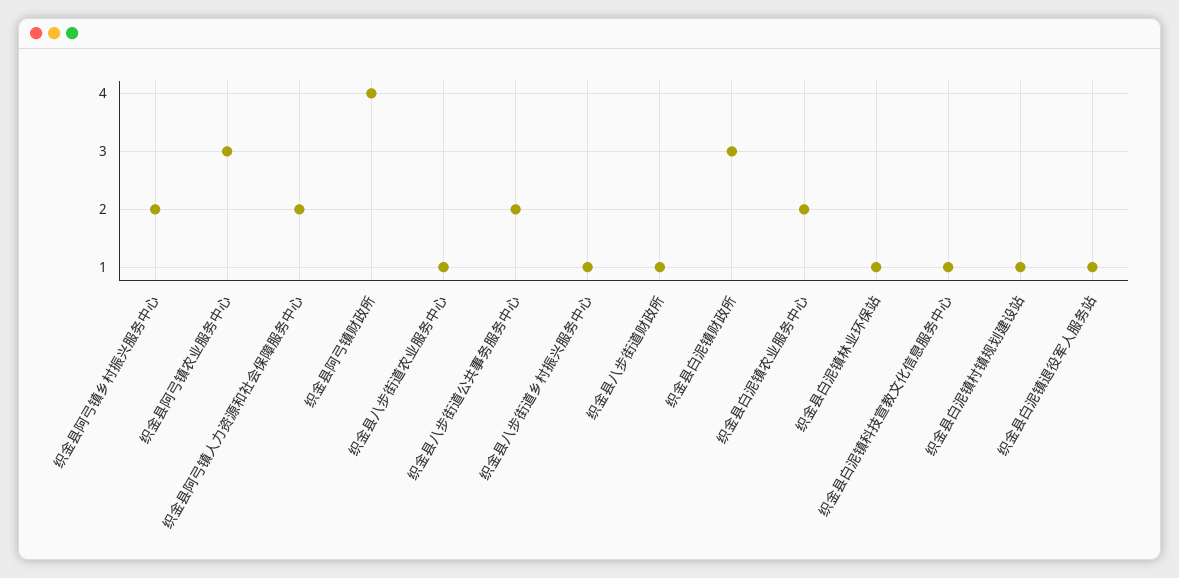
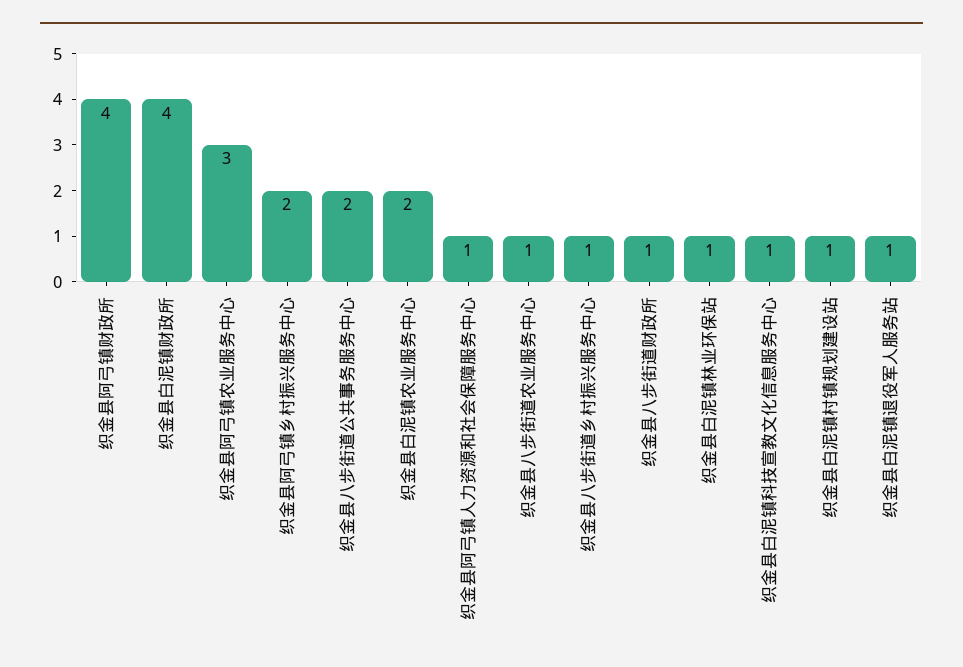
织金县阿弓镇人力资源和社会保障服务中心: 2 -> 1
织金县白泥镇财政所: 3 -> 4

